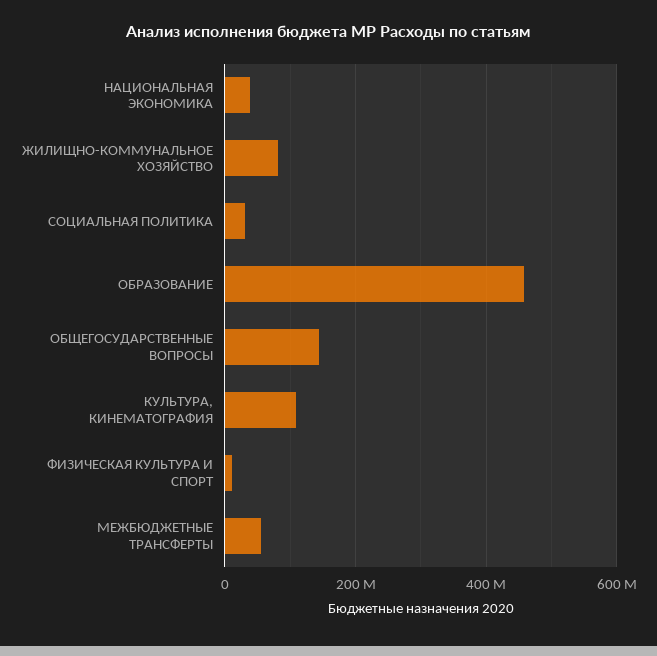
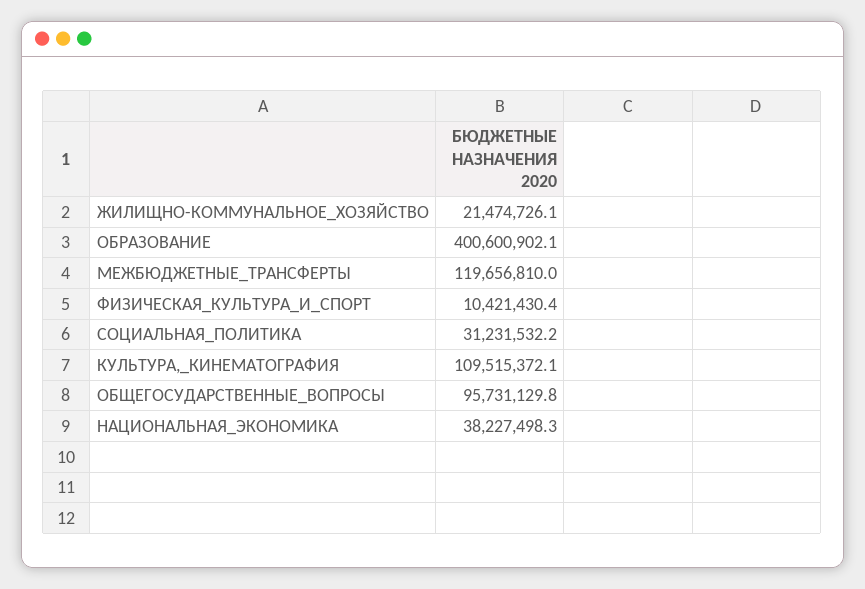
ЖИЛИЩНО-КОММУНАЛЬНОЕ ХОЗЯЙСТВО: 80000000 -> 21474726.1
ОБРАЗОВАНИЕ: 460000000 -> 400600902.1
ОБЩЕГОСУДАРСТВЕННЫЕ ВОПРОСЫ: 140000000 -> 95731129.8
МЕЖБЮДЖЕТНЫЕ ТРАНСФЕРТЫ: 60000000 -> 119656810

